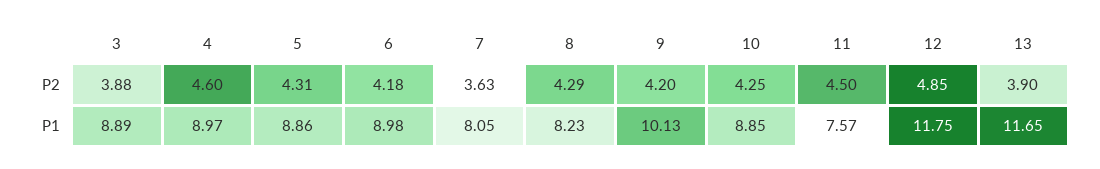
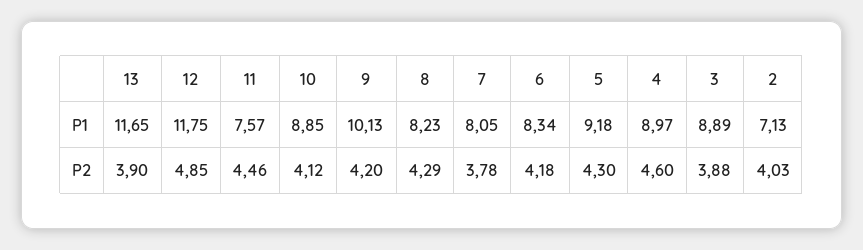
5, P2: 4.31 -> 4.3
7, P2: 3.63 -> 3.78
10, P2: 4.25 -> 4.12
11, P2: 4.5 -> 4.46
5, P1: 8.86 -> 9.18
6, P1: 8.98 -> 8.34
2, P1: none -> 7.13
2, P2: none -> 4.03

